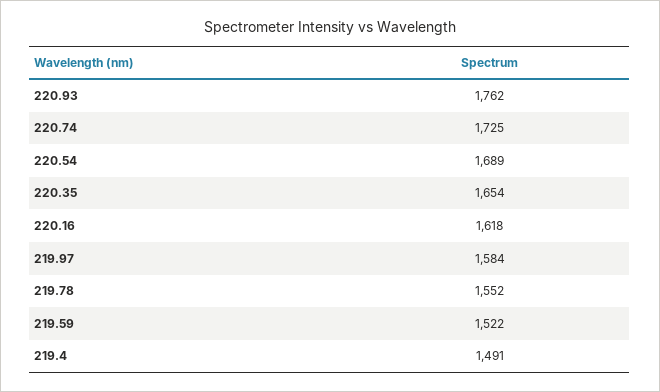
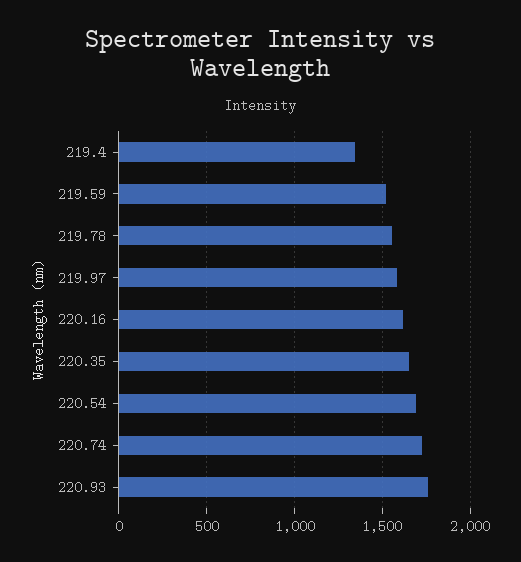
219.4: 1491 -> 1350

